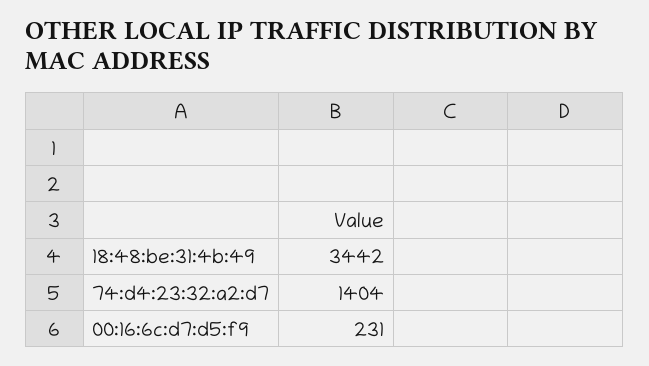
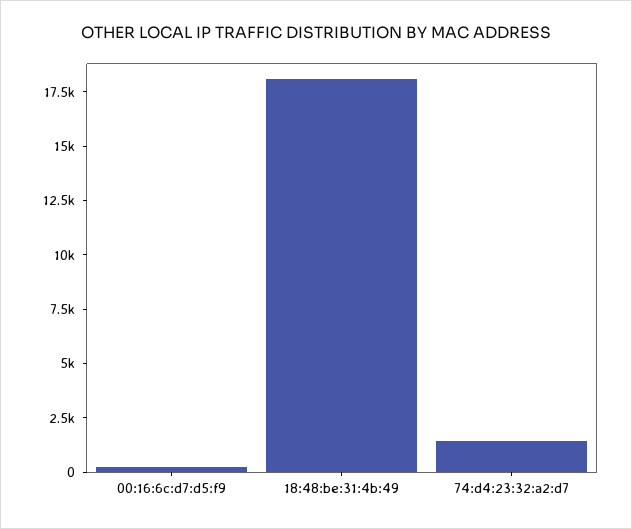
18:48:be:31:4b:49: 3442 -> 18000

